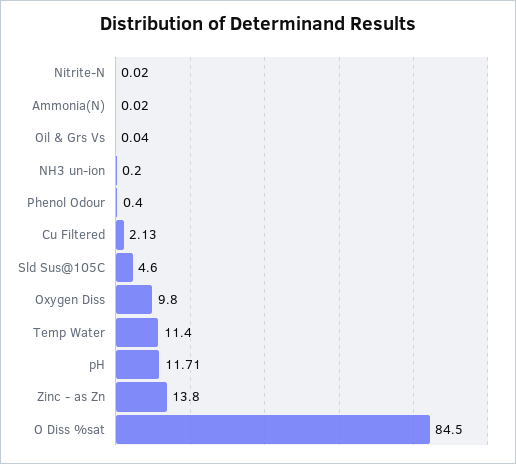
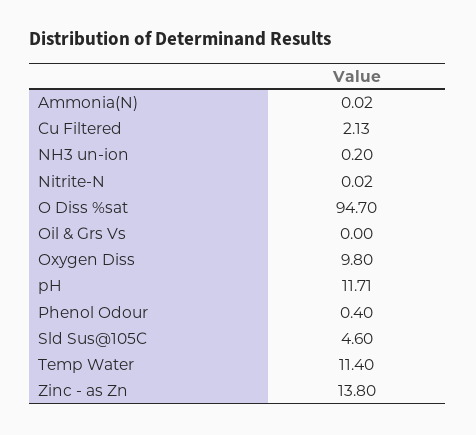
Oil & Grs Vs: 0.04 -> 0
O Diss %sat: 84.5 -> 94.7

